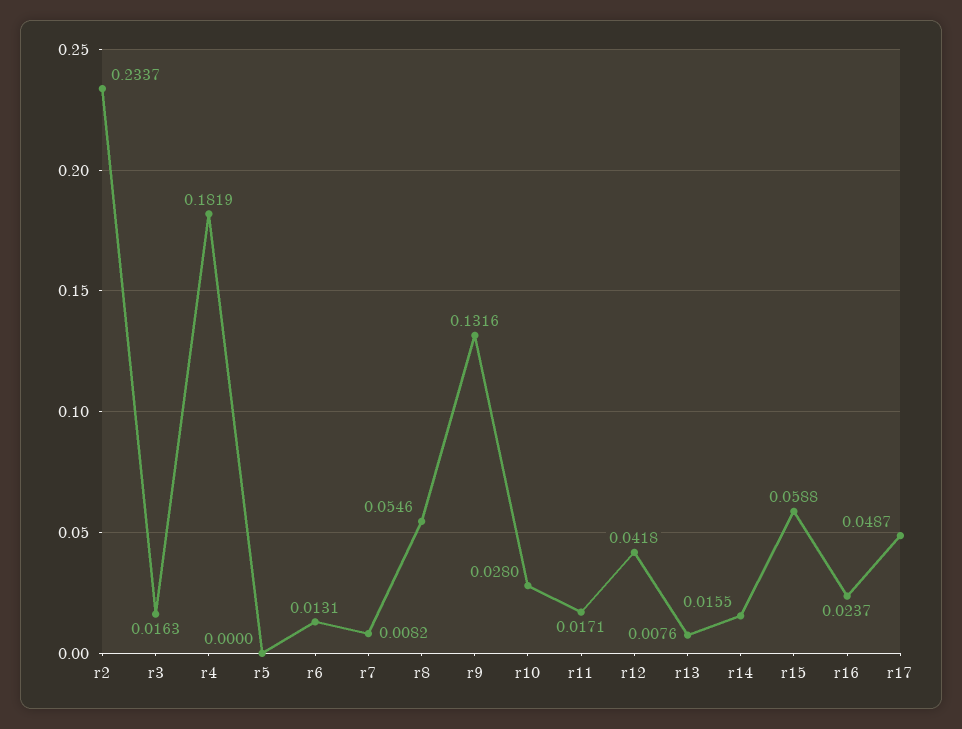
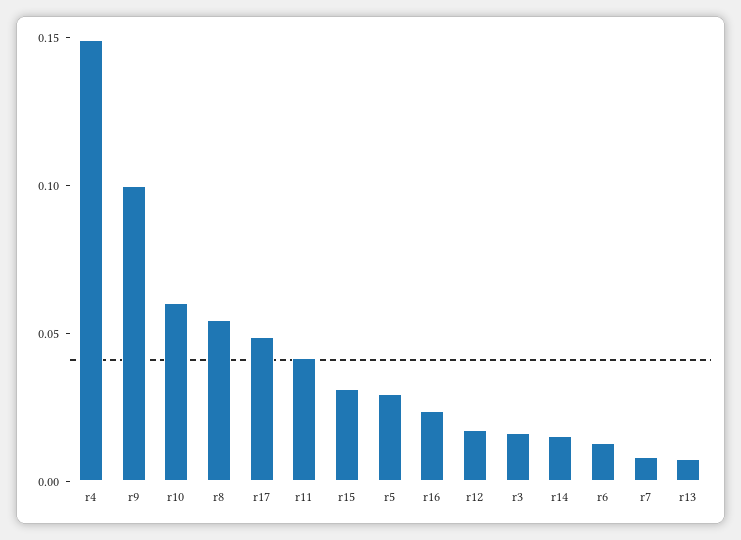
r2: 0.2337 -> none
r4: 0.1819 -> 0.15
r5: 0 -> 0.03
r9: 0.1316 -> 0.1
r10: 0.028 -> 0.06
r11: 0.0171 -> 0.04
r12: 0.0418 -> 0.02
r15: 0.0588 -> 0.03

